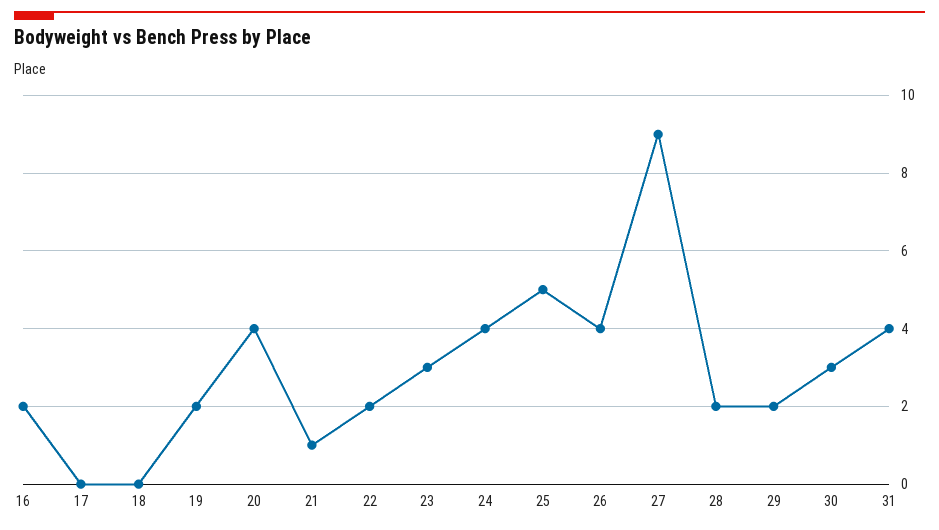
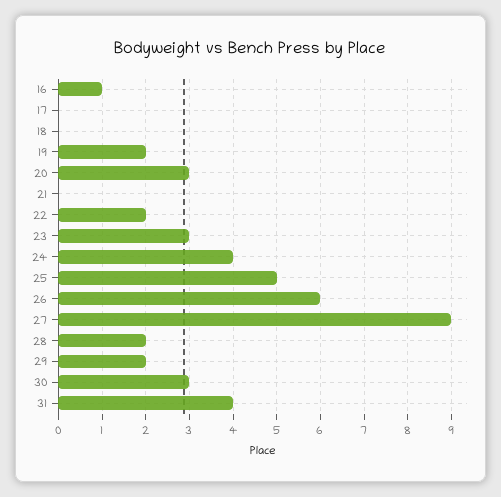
16: 2 -> 1
20: 4 -> 3
21: 1 -> 0
26: 4 -> 6

